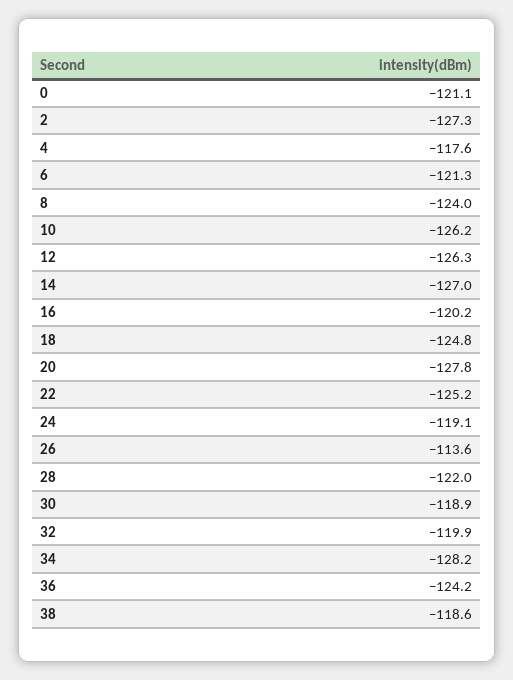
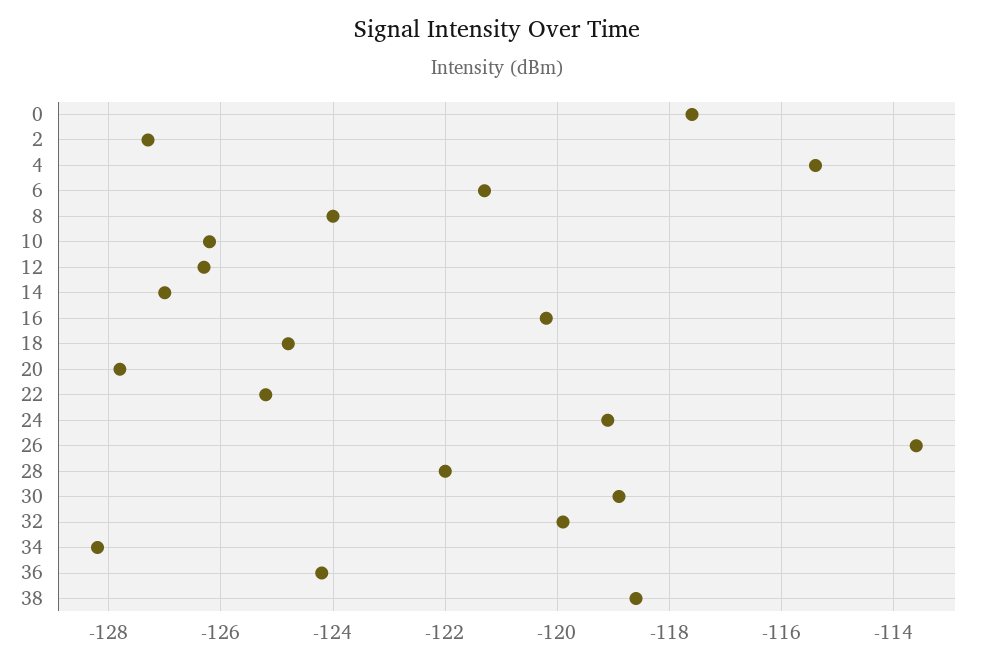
0: -121.1 -> -117.5
4: -117.6 -> -115.5

